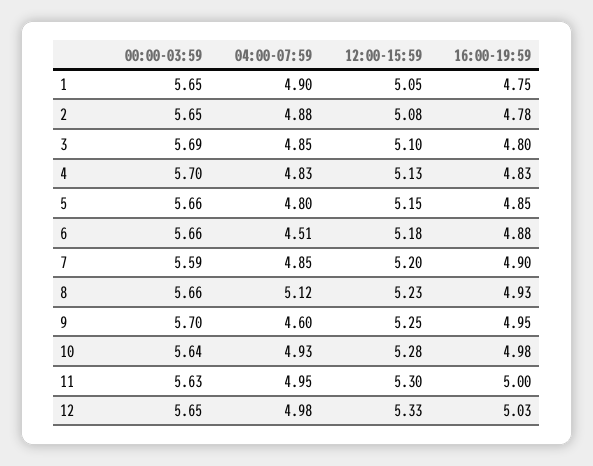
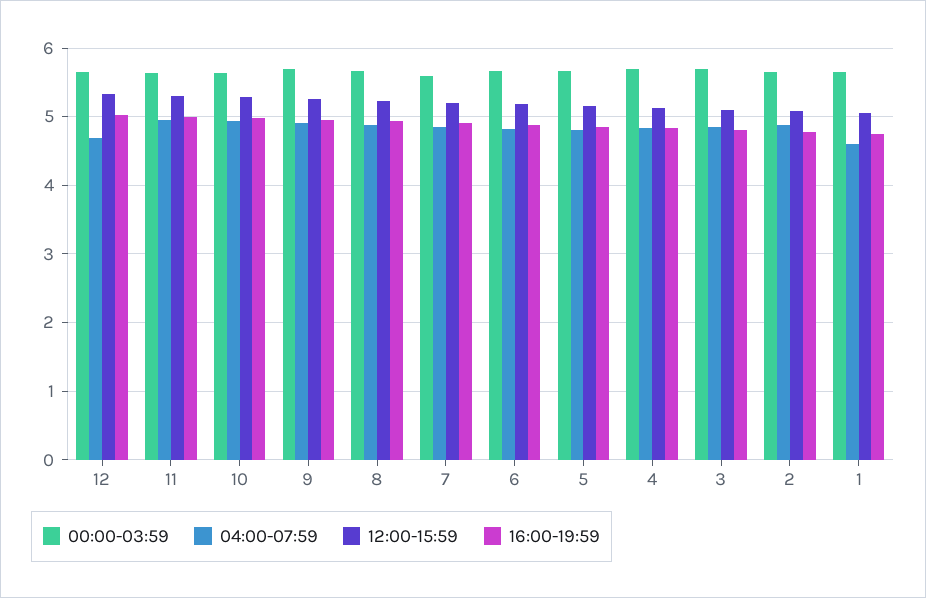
04:00-07:59, 1: 4.9 -> 4.6
04:00-07:59, 6: 4.51 -> 4.8
04:00-07:59, 8: 5.12 -> 4.9
04:00-07:59, 9: 4.6 -> 4.9
04:00-07:59, 12: 4.98 -> 4.7

